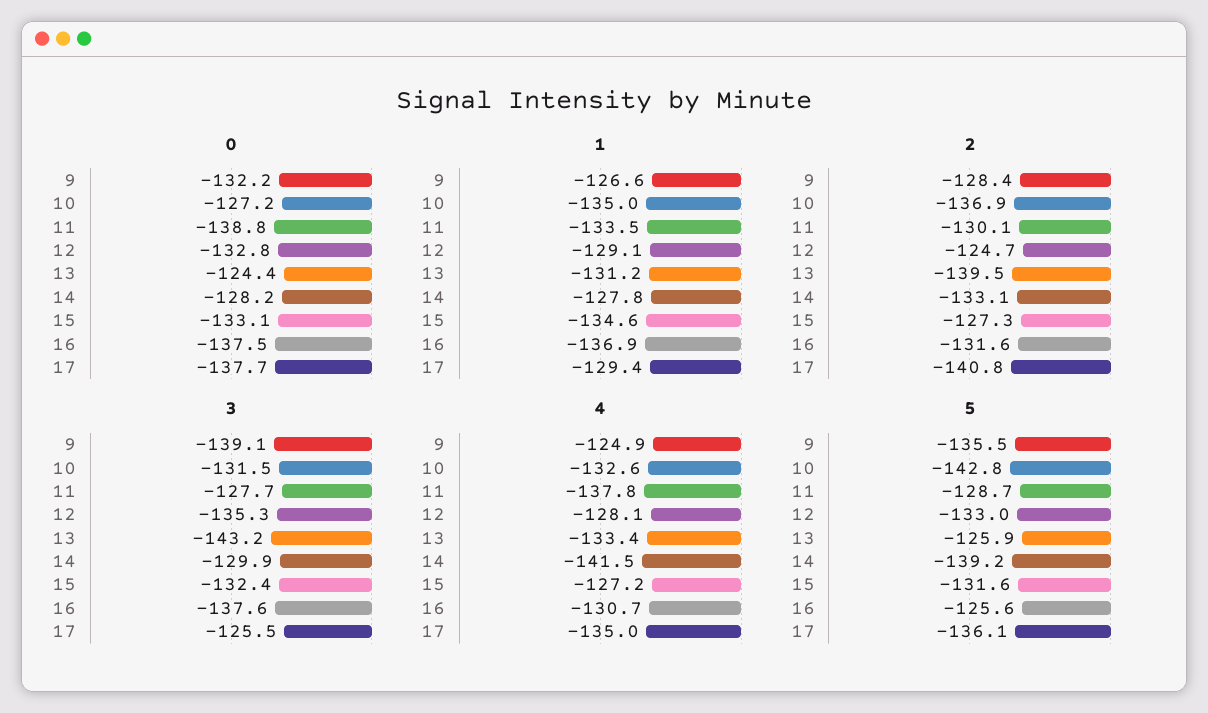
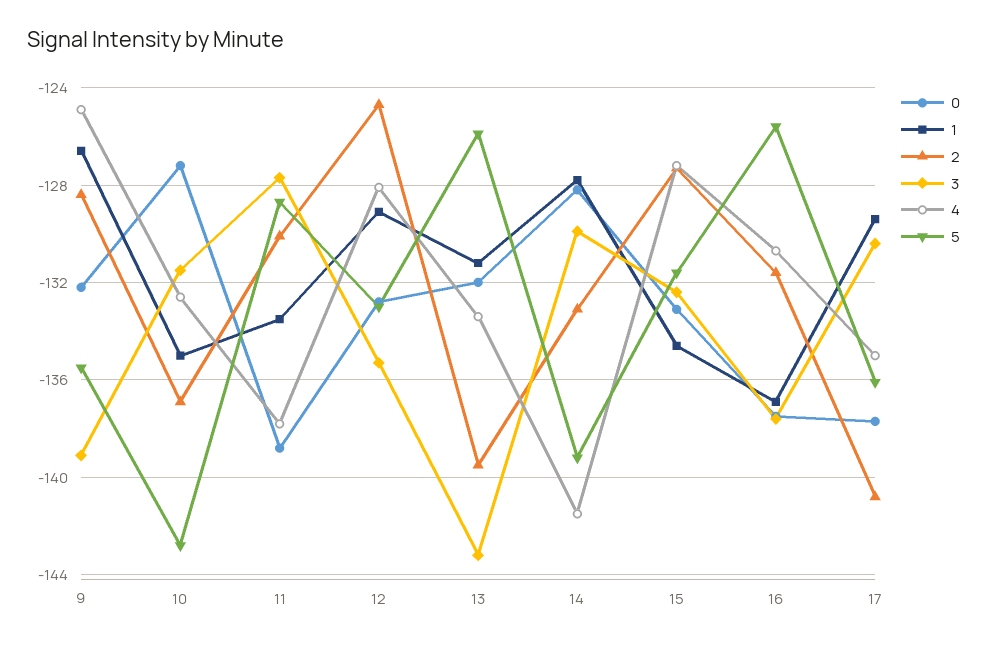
0, 13: -124.4 -> -132
3, 17: -125.5 -> -130.5

